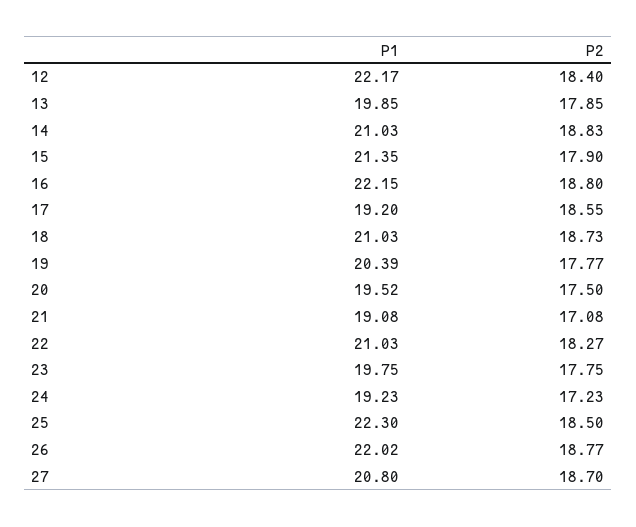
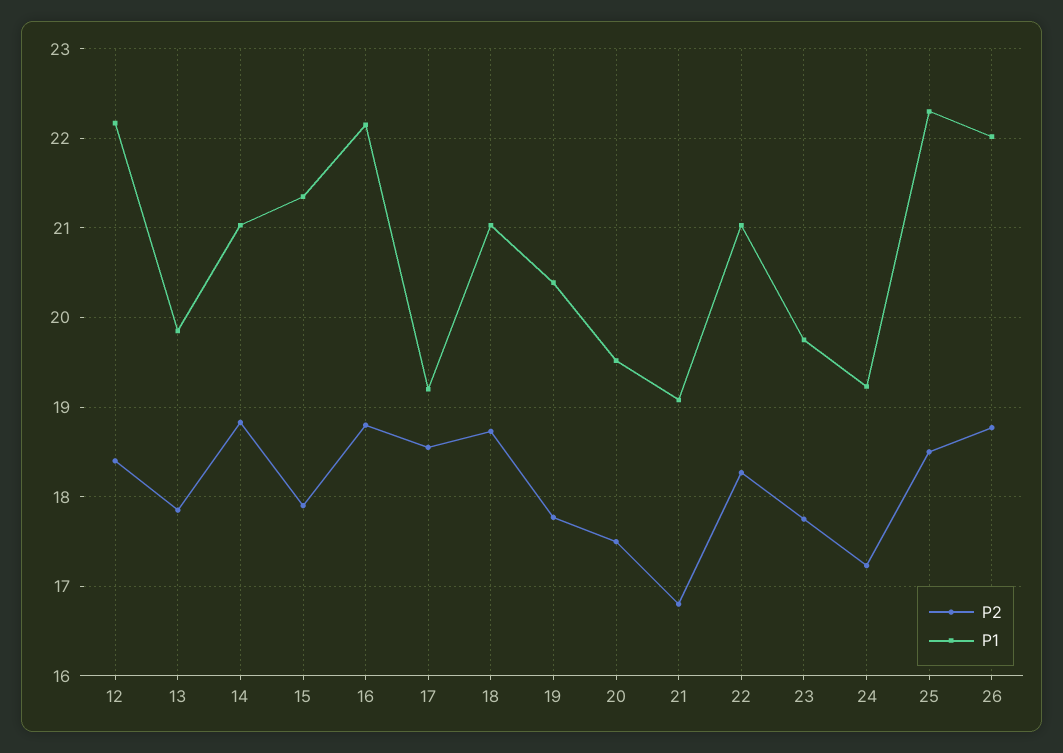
P2, 21: 17.08 -> 16.8
P1, 27: 20.8 -> none
P2, 27: 18.7 -> none

